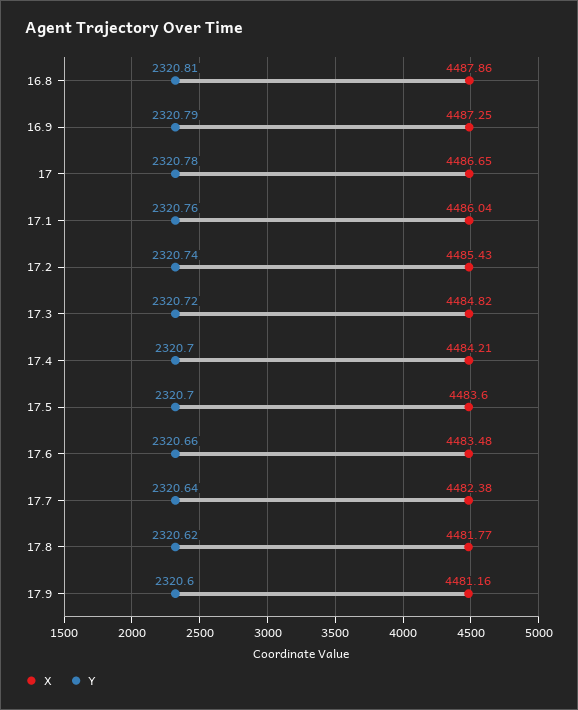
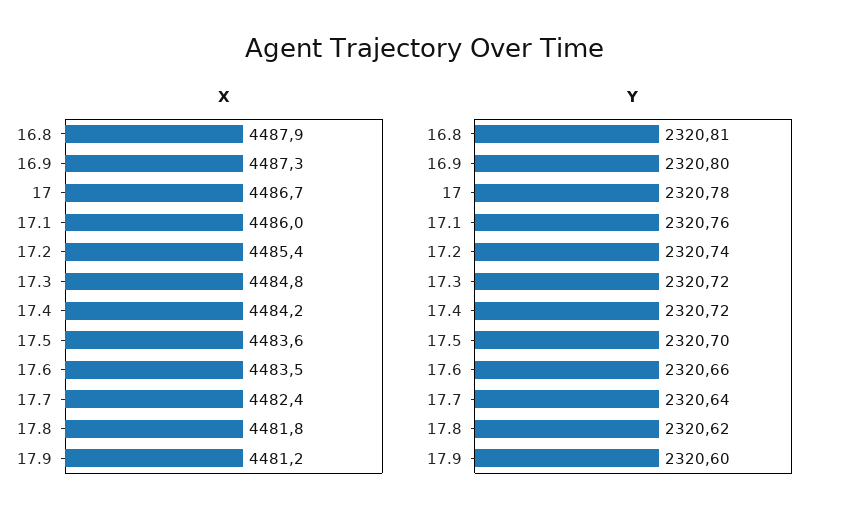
Y, 16.9: 2320.79 -> 2320.8
Y, 17.4: 2320.7 -> 2320.72

